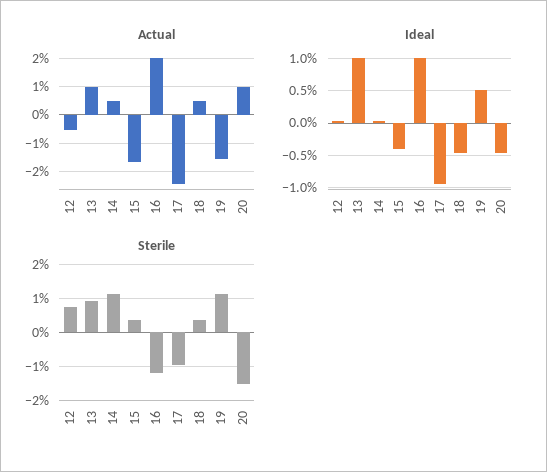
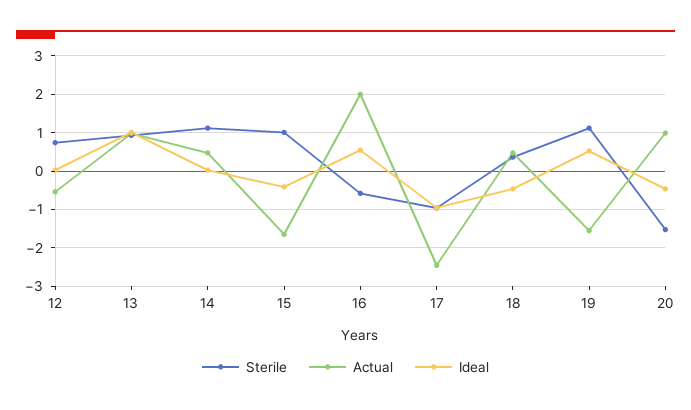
Ideal, 16: 1 -> 0.6
Sterile, 15: 0.4 -> 1
Sterile, 16: -1.2 -> -0.6

